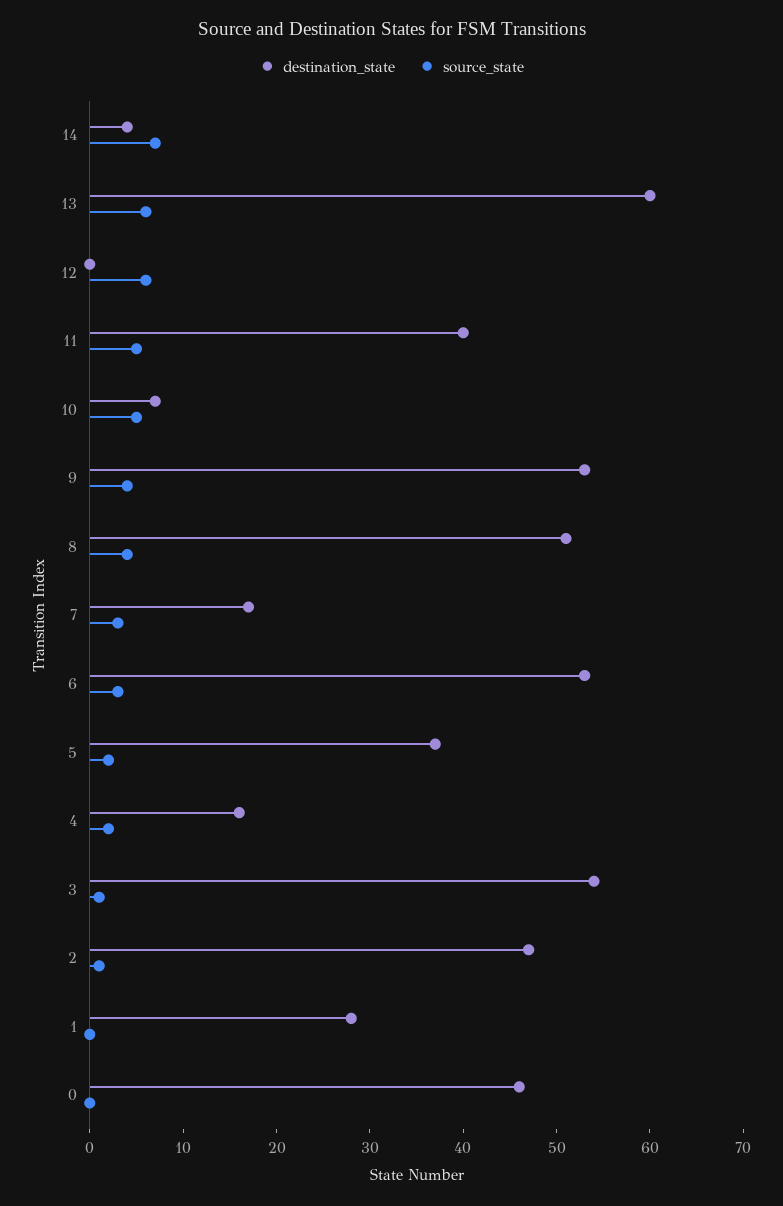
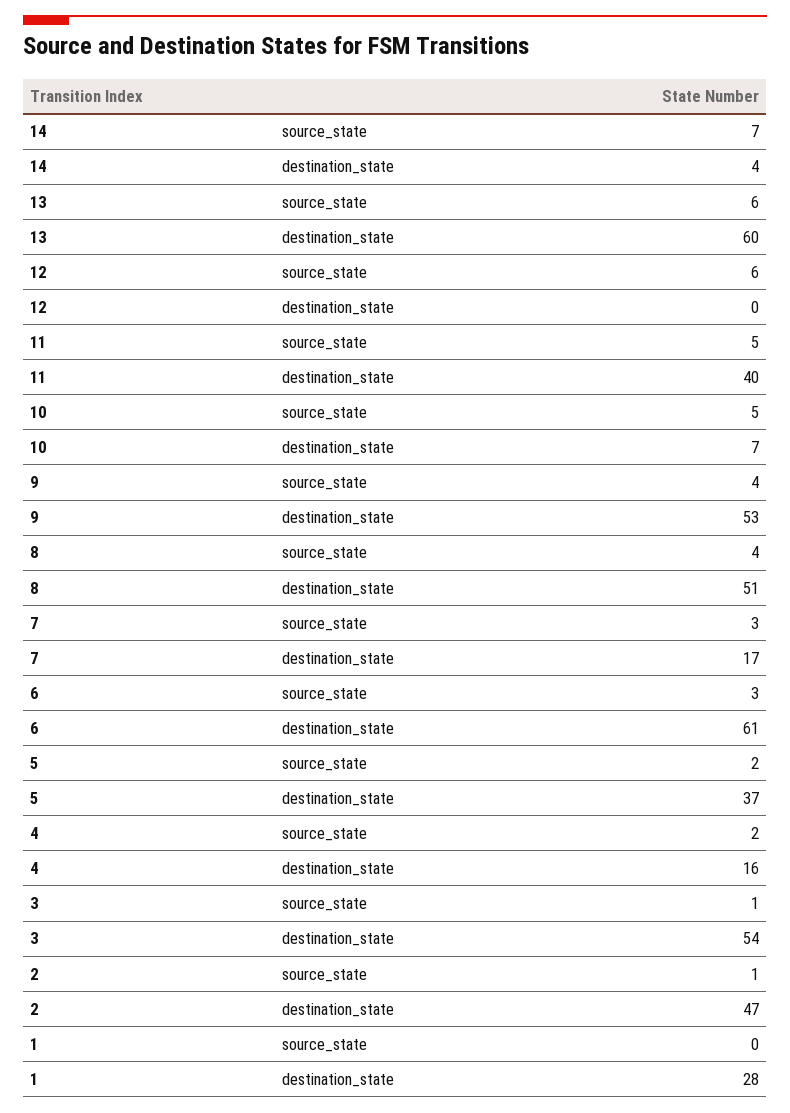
destination_state, 6: 53 -> 61
destination_state, 0: 46 -> none
source_state, 0: 0 -> none

